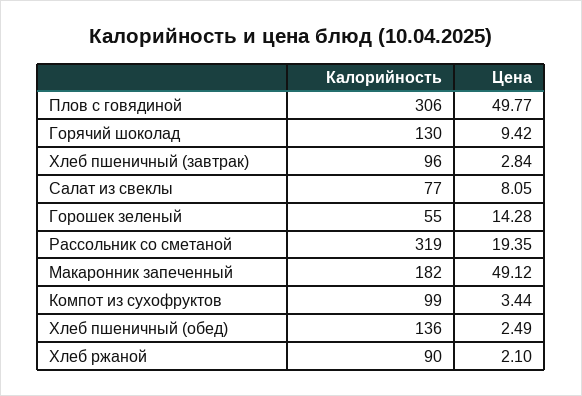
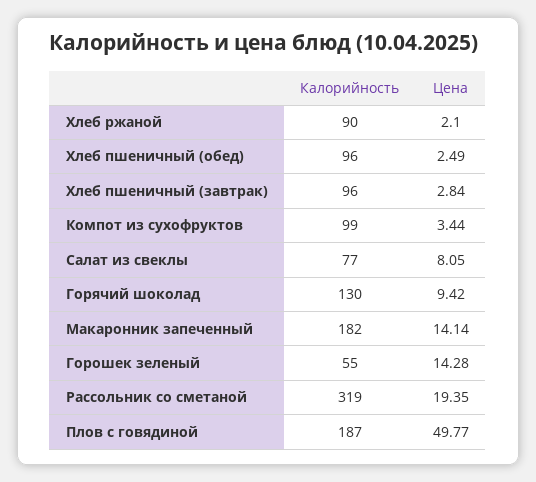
Калорийность, Плов с говядиной: 306 -> 187
Цена, Макаронник запеченный: 49.12 -> 14.14
Калорийность, Хлеб пшеничный (обед): 136 -> 96

